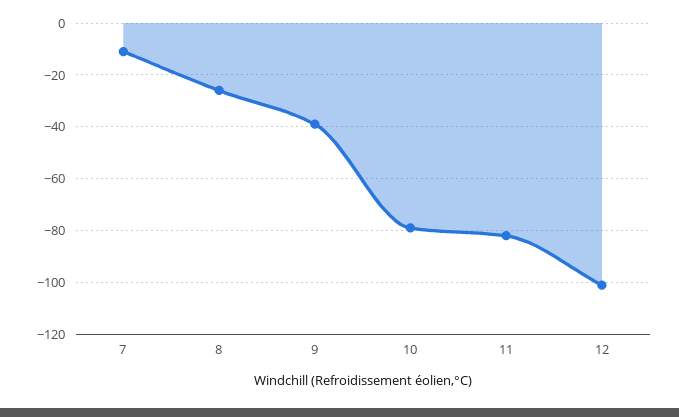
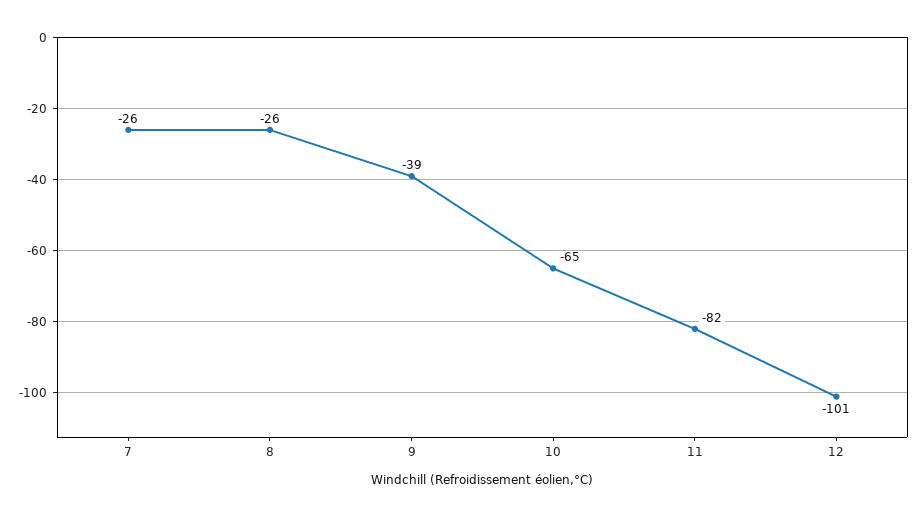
7: -10 -> -26
10: -80 -> -65

